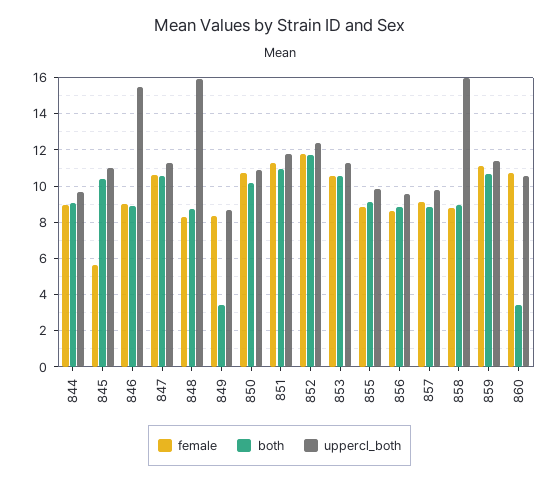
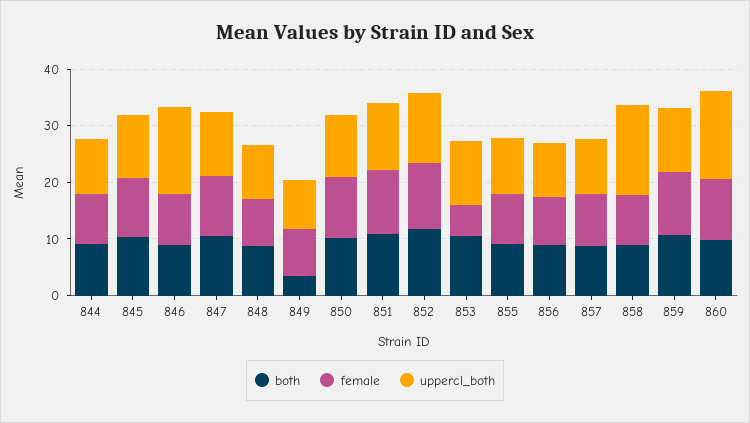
female, 845: 5.5 -> 10
uppercl_both, 848: 16 -> 10
female, 853: 10.5 -> 6
both, 860: 3.5 -> 10
uppercl_both, 860: 10.5 -> 16

